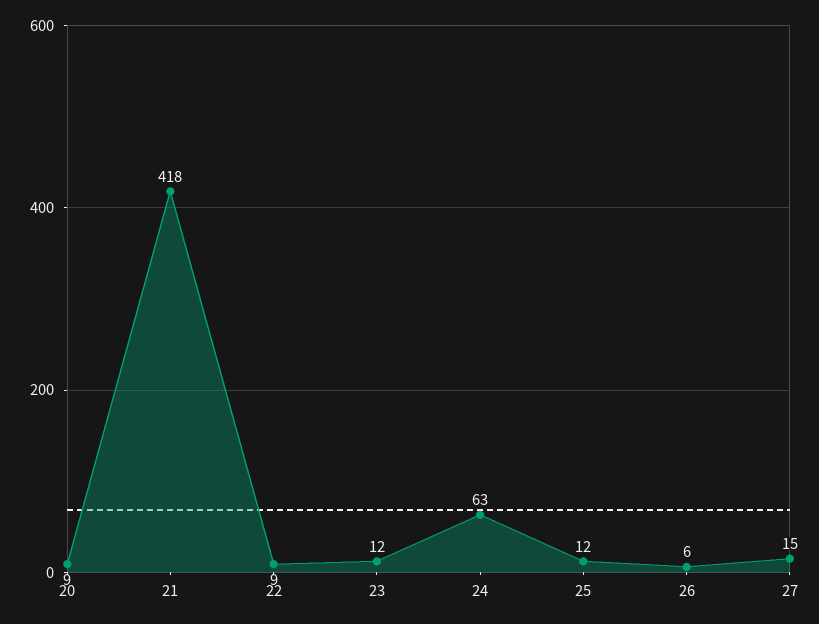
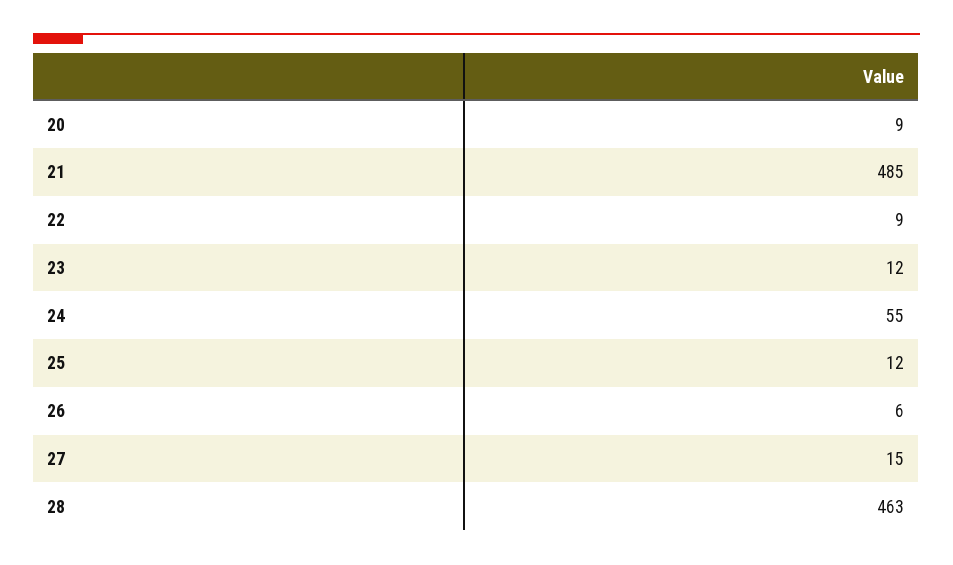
21: 418 -> 485
24: 63 -> 55
28: none -> 463

